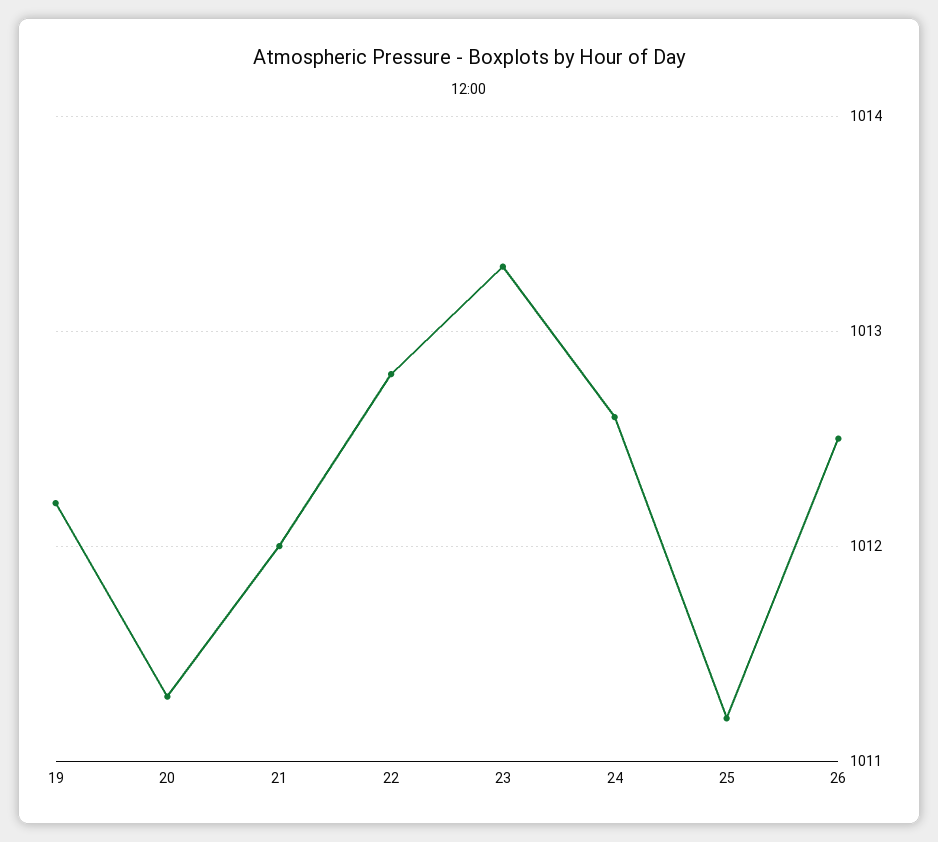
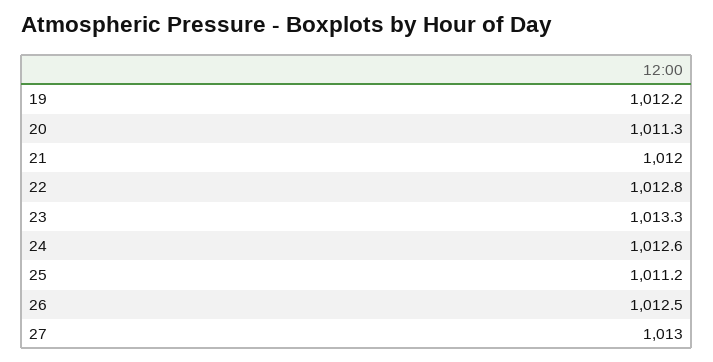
27: none -> 1013

